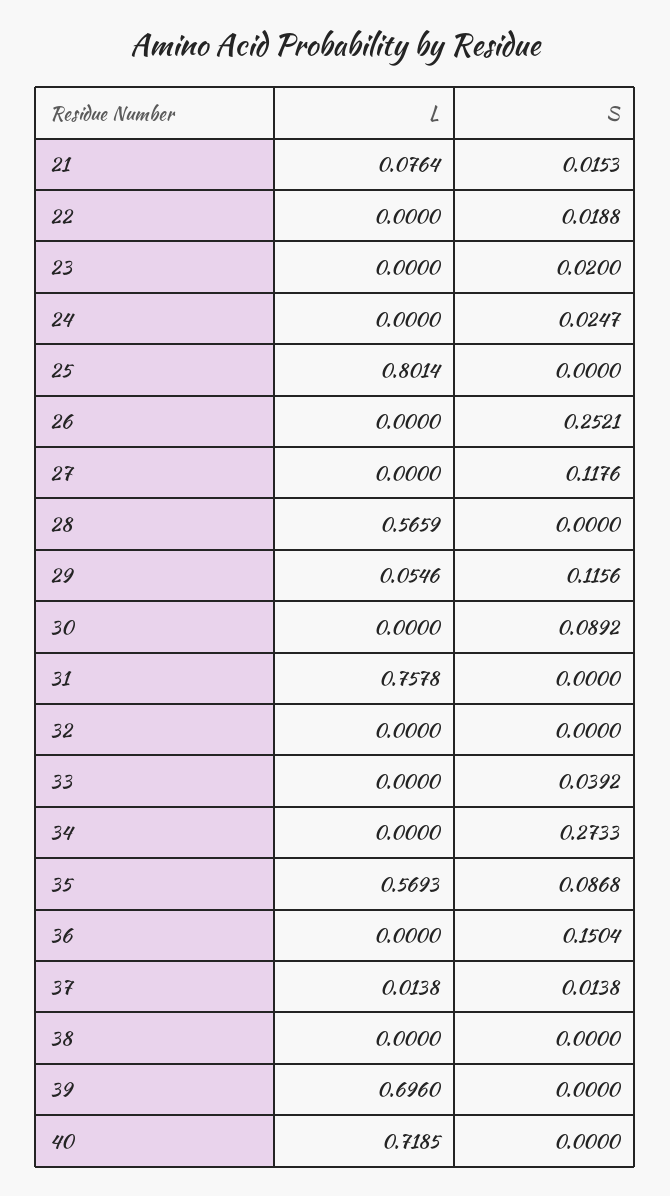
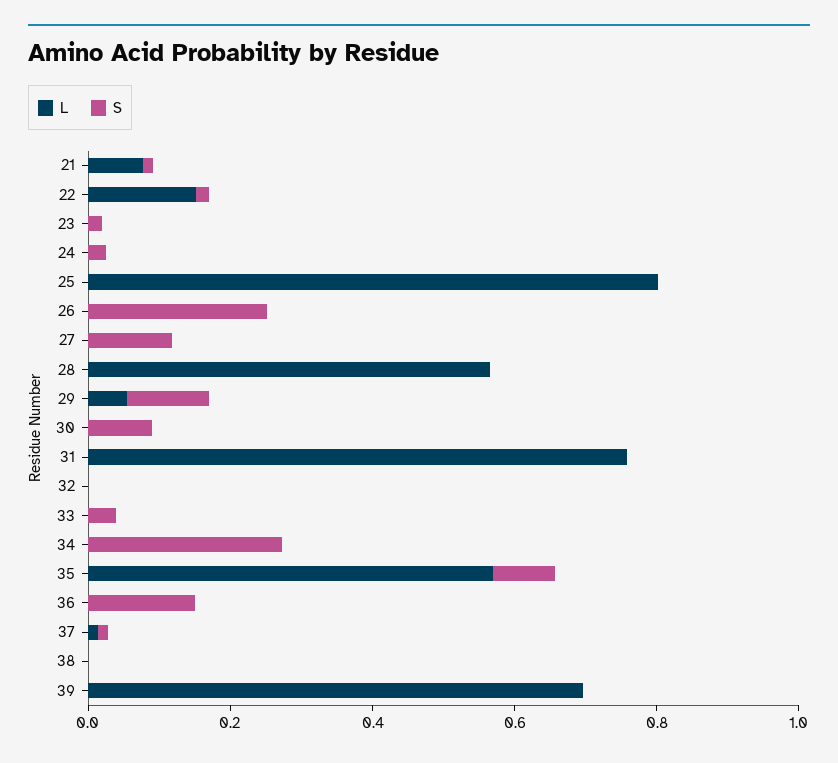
L, 22: 0 -> 0.15
L, 40: 0.7185 -> none
S, 40: 0 -> none

